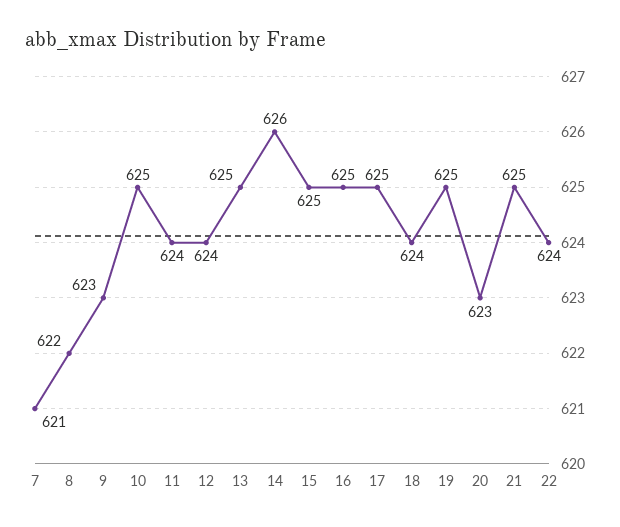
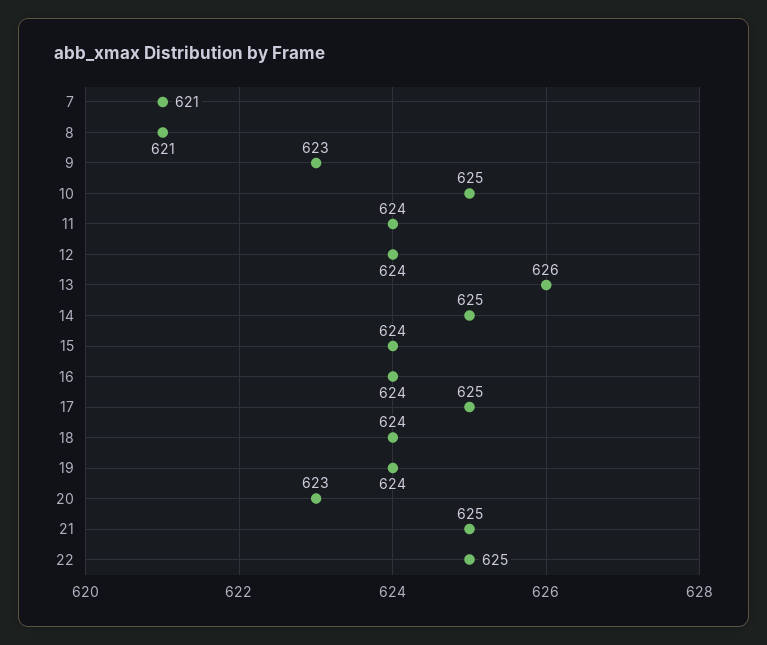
8: 622 -> 621
13: 625 -> 626
14: 626 -> 625
15: 625 -> 624
16: 625 -> 624
19: 625 -> 624
22: 624 -> 625

